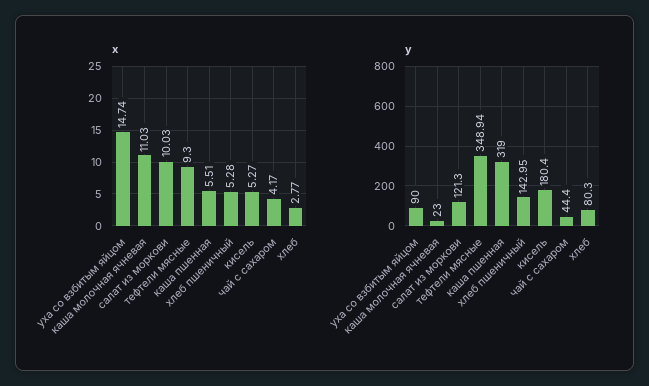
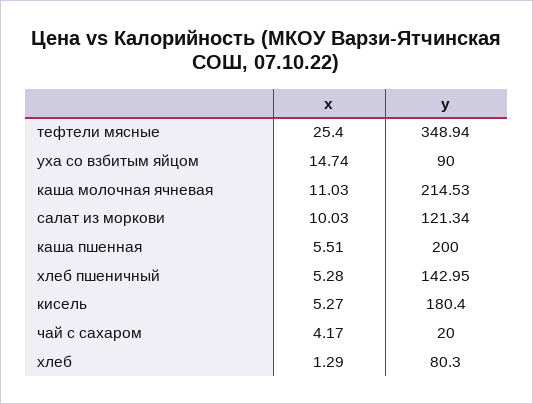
x, тефтели мясные: 9.3 -> 25.4
x, хлеб: 2.77 -> 1.29
y, каша молочная ячневая: 23 -> 214.53
y, салат из моркови: 121.3 -> 121.34
y, каша пшенная: 319 -> 200
y, чай с сахаром: 44.4 -> 20

